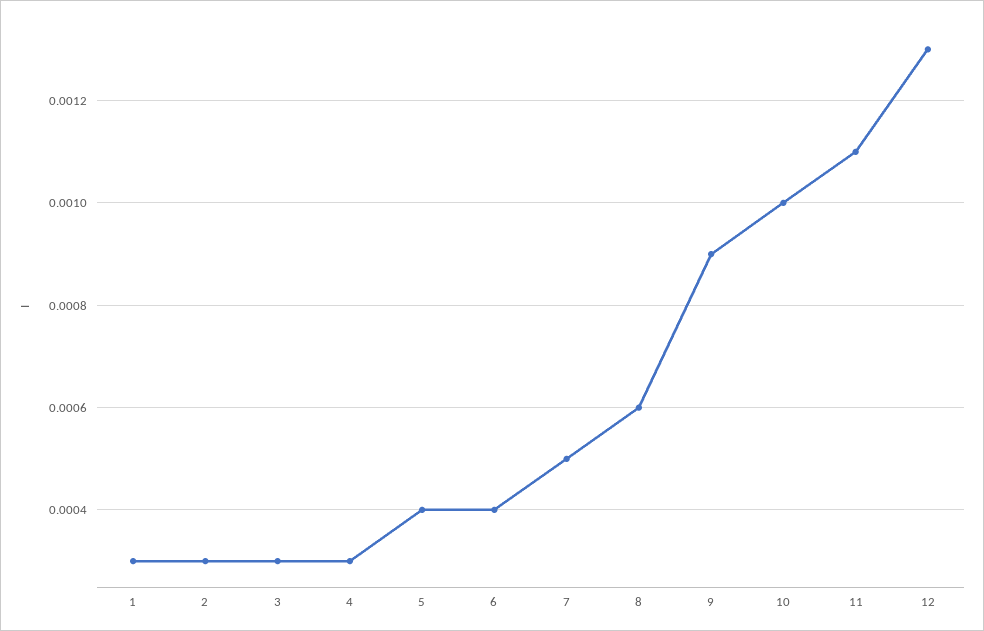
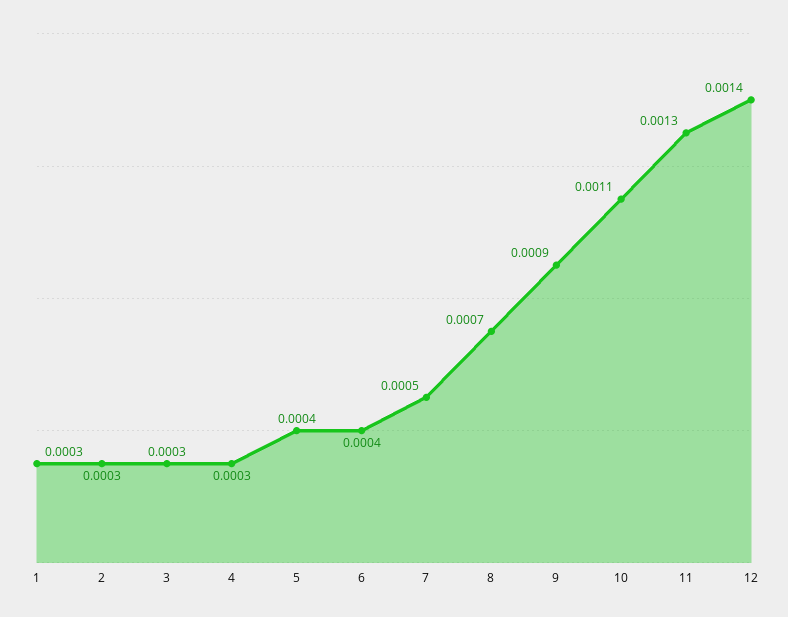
8: 0.0006 -> 0.0007
10: 0.001 -> 0.0011
11: 0.0011 -> 0.0013
12: 0.0013 -> 0.0014

